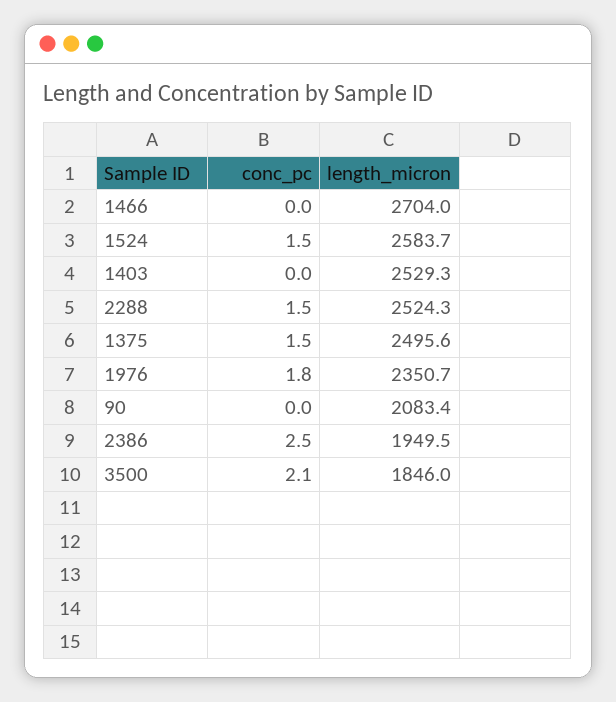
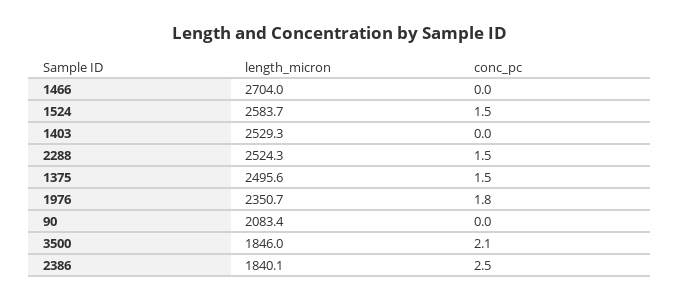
length_micron, 2386: 1949.5 -> 1840.1

